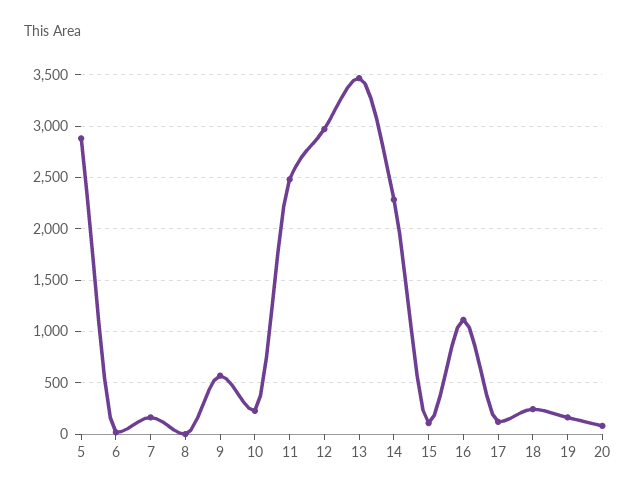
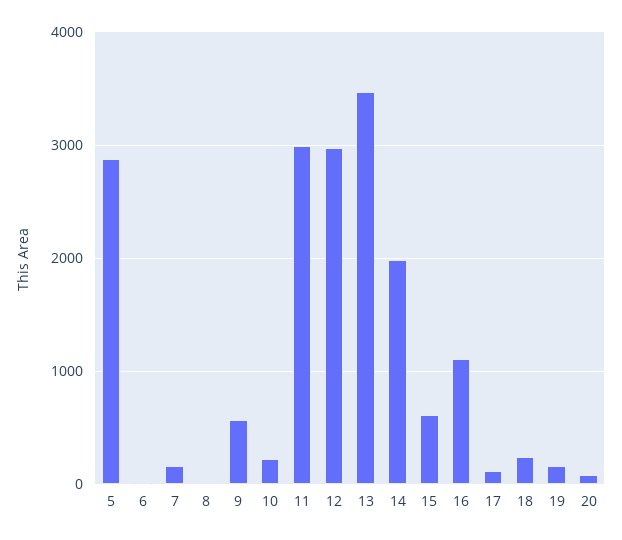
11: 2500 -> 3000
14: 2300 -> 2000
15: 100 -> 600

